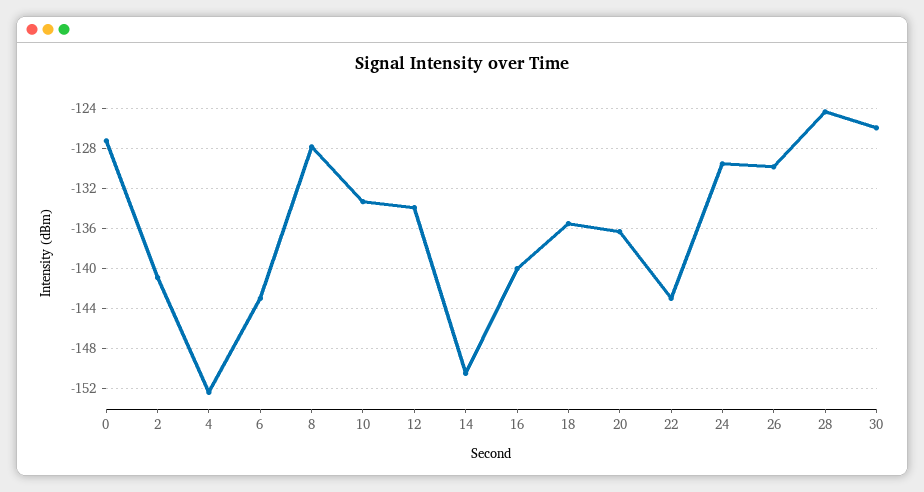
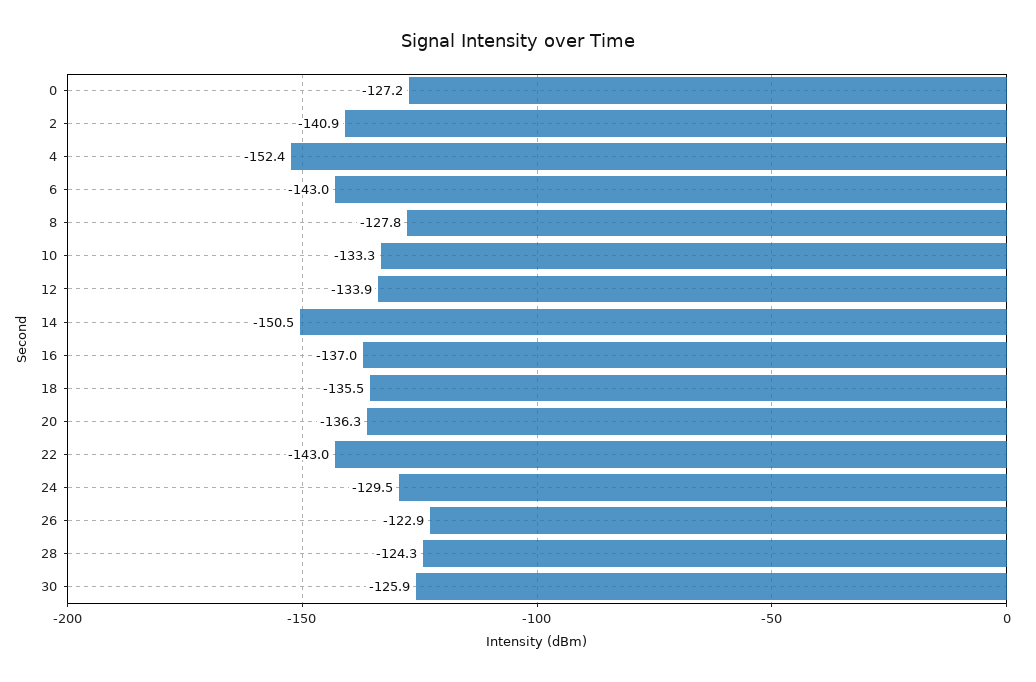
16: -140 -> -137
26: -130 -> -122.9

